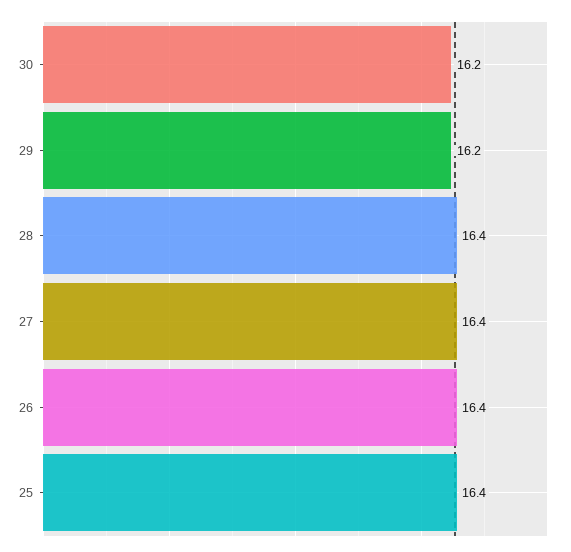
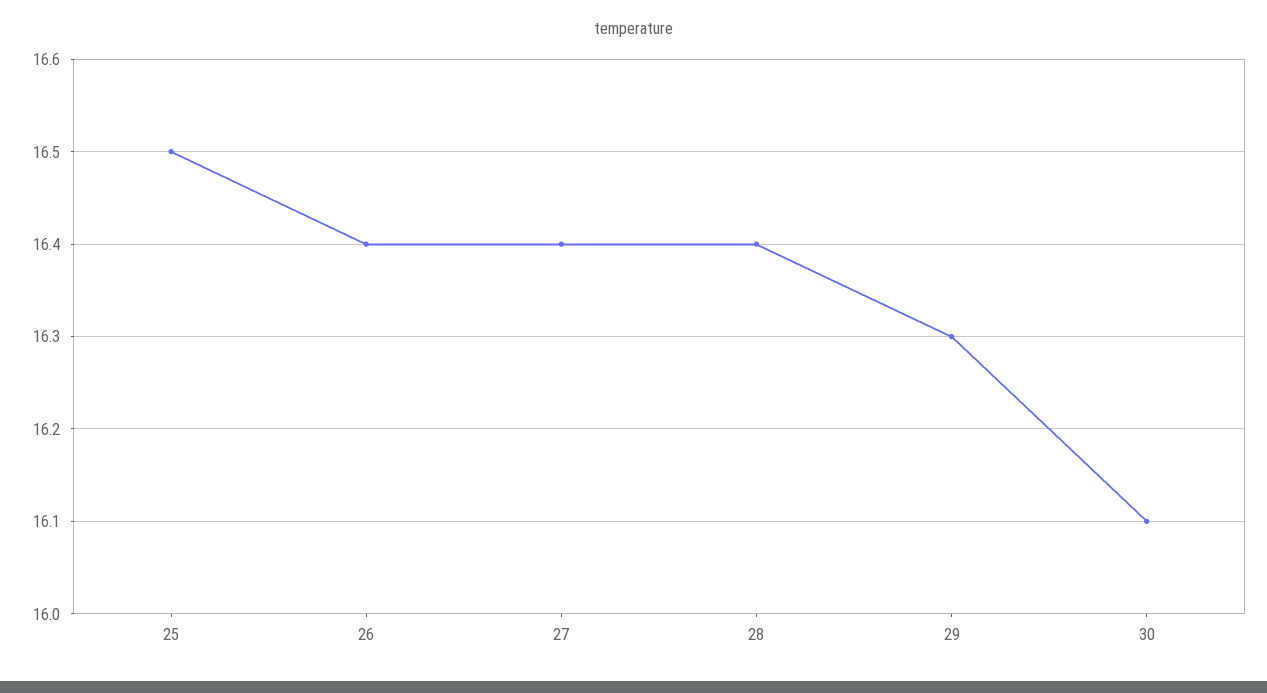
30: 16.2 -> 16.1
29: 16.2 -> 16.3
25: 16.4 -> 16.5

